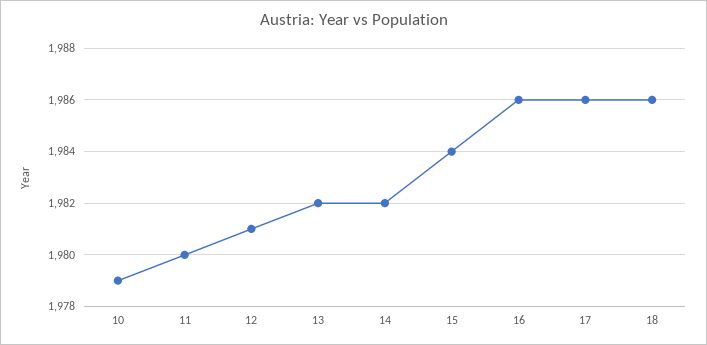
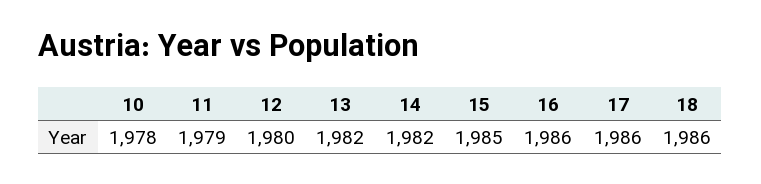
10: 1979 -> 1978
11: 1980 -> 1979
12: 1981 -> 1980
15: 1984 -> 1985

